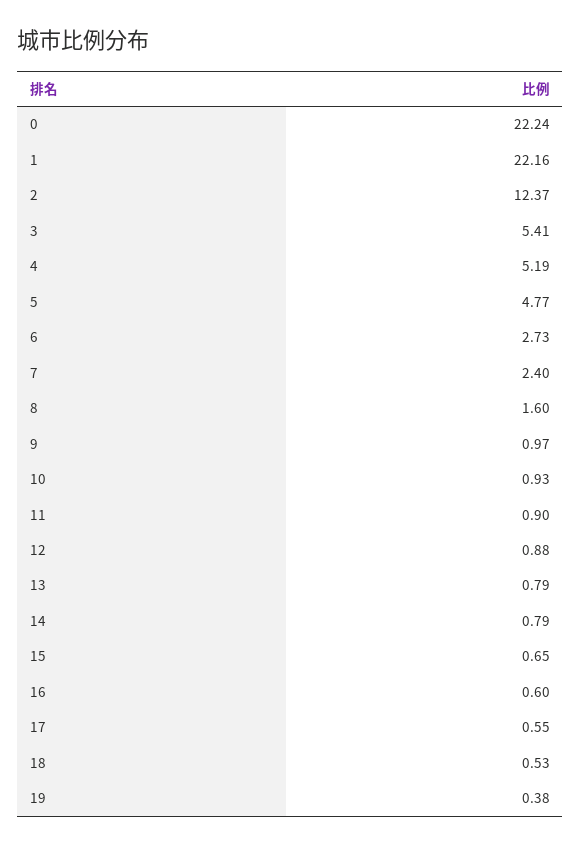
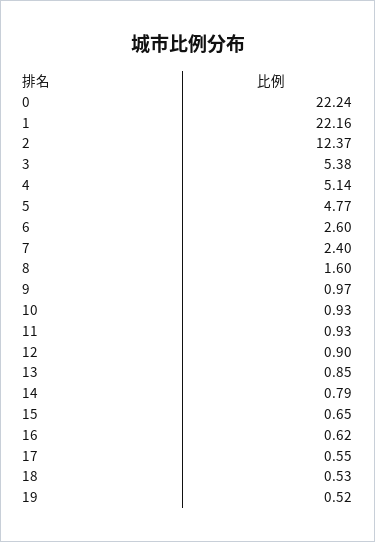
3: 5.41 -> 5.38
4: 5.19 -> 5.14
6: 2.73 -> 2.6
11: 0.9 -> 0.93
12: 0.88 -> 0.9
13: 0.79 -> 0.85
16: 0.6 -> 0.62
19: 0.38 -> 0.52

